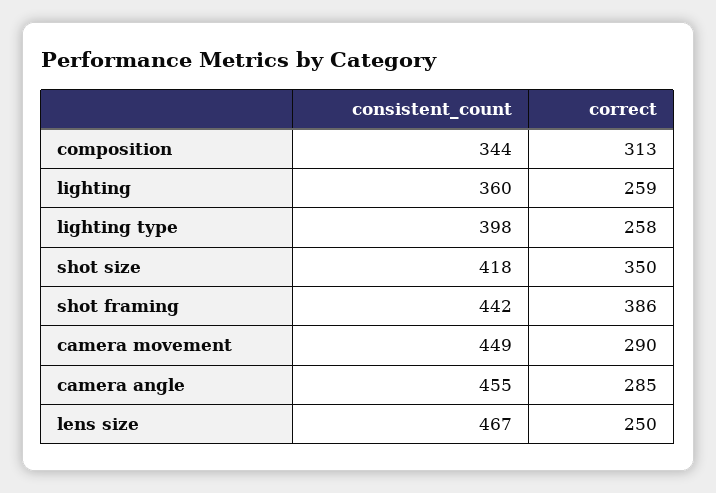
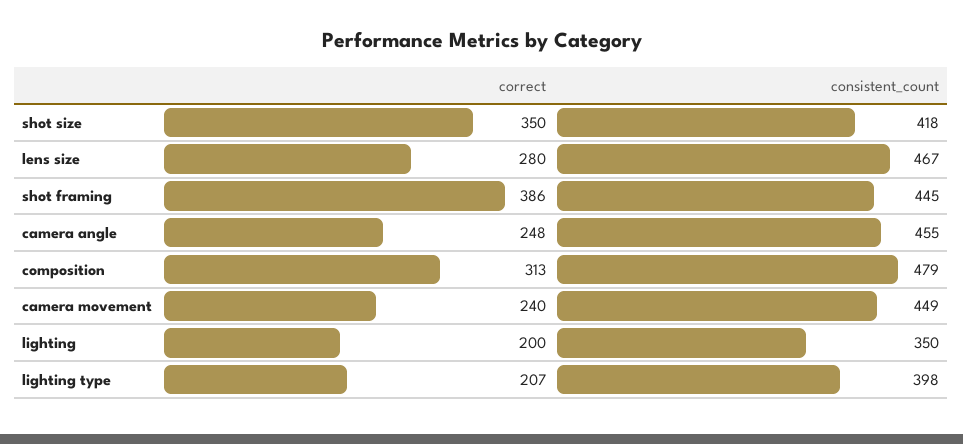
consistent_count, composition: 344 -> 479
consistent_count, lighting: 360 -> 350
correct, lighting: 259 -> 200
correct, lighting type: 258 -> 207
consistent_count, shot framing: 442 -> 445
correct, camera movement: 290 -> 240
correct, camera angle: 285 -> 248
correct, lens size: 250 -> 280

